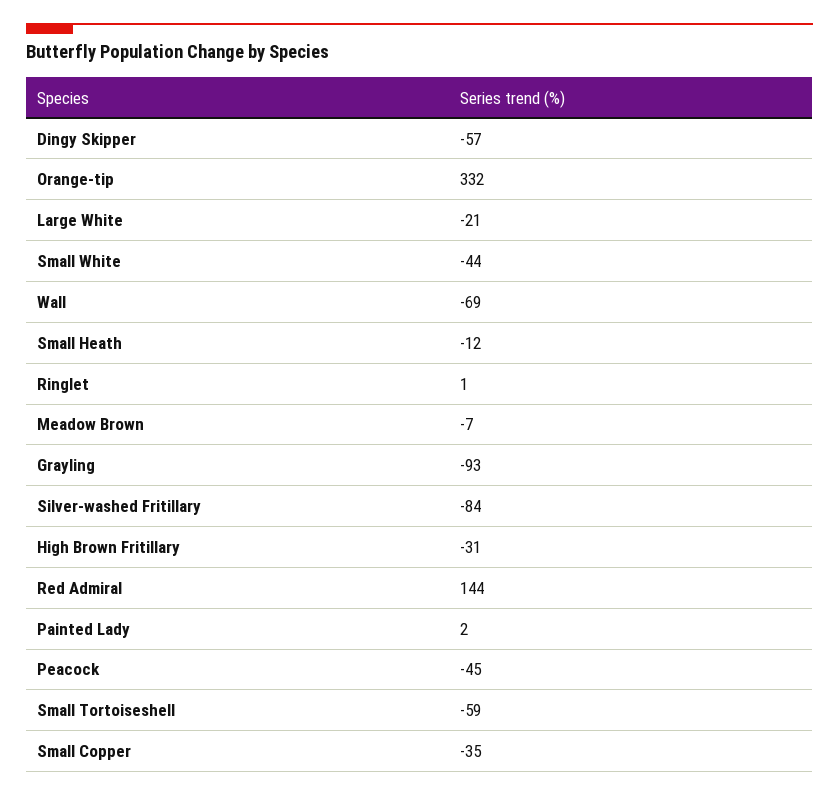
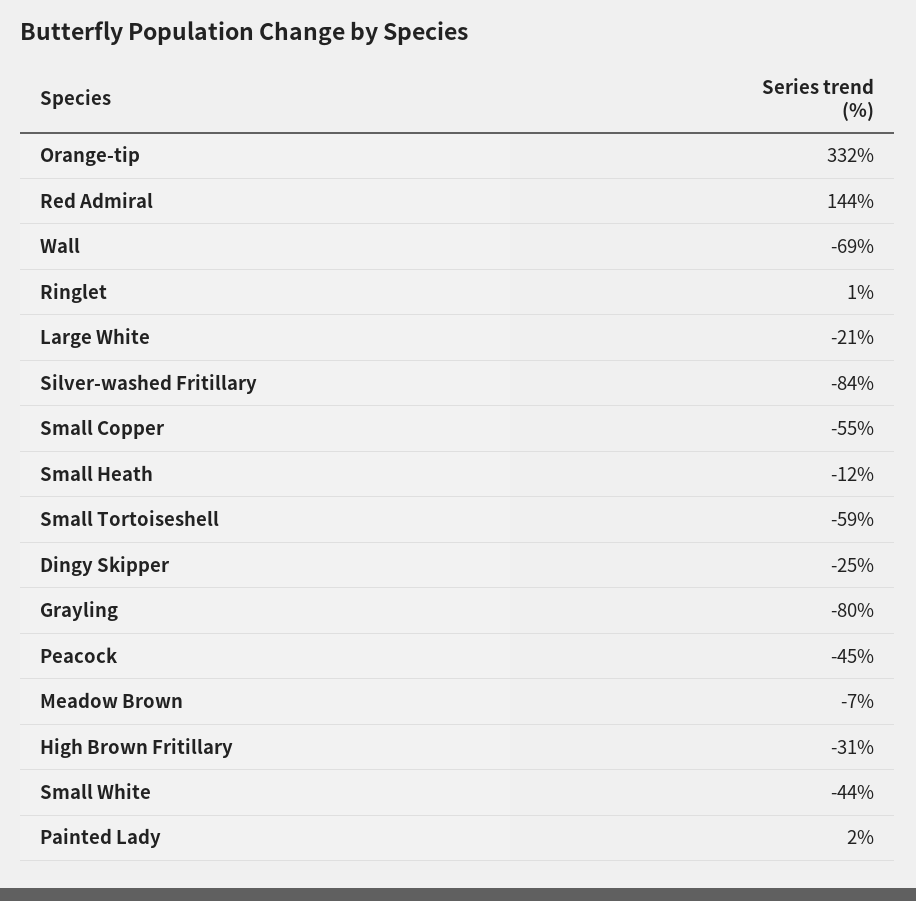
Dingy Skipper: -57 -> -25
Grayling: -93 -> -80
Small Copper: -35 -> -55

